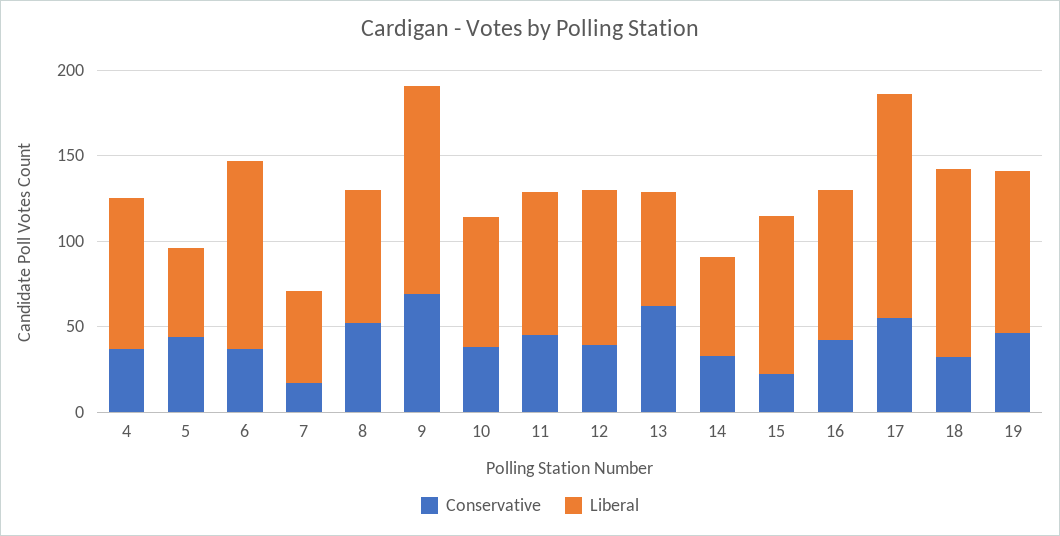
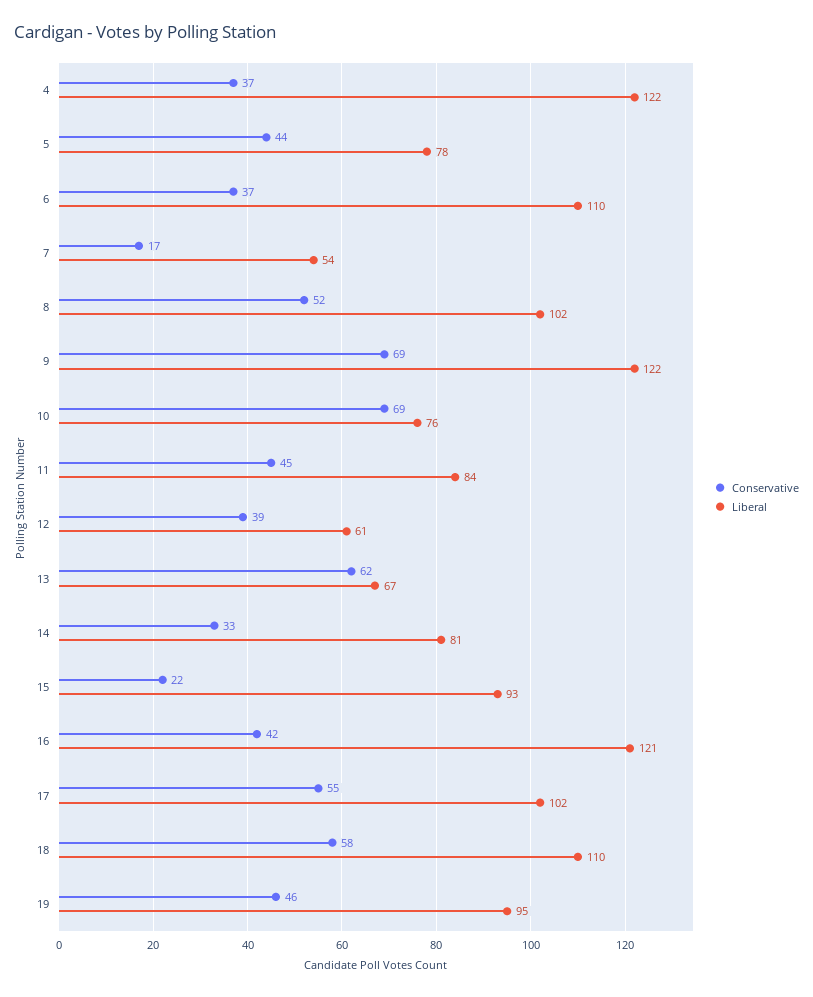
Liberal, 4: 90 -> 122
Liberal, 5: 50 -> 78
Liberal, 8: 80 -> 102
Conservative, 10: 40 -> 69
Liberal, 12: 90 -> 61
Liberal, 14: 60 -> 81
Liberal, 16: 90 -> 121
Liberal, 17: 130 -> 102
Conservative, 18: 30 -> 58

